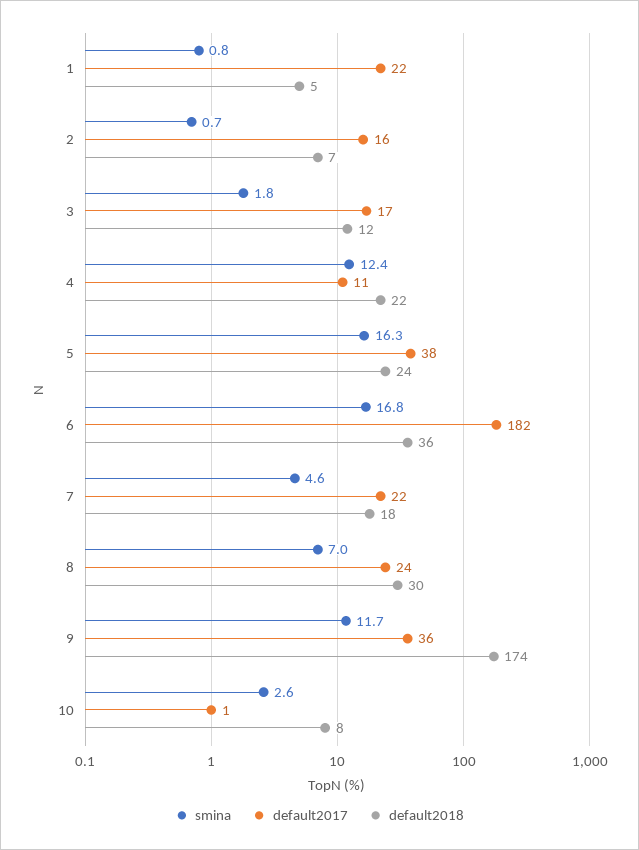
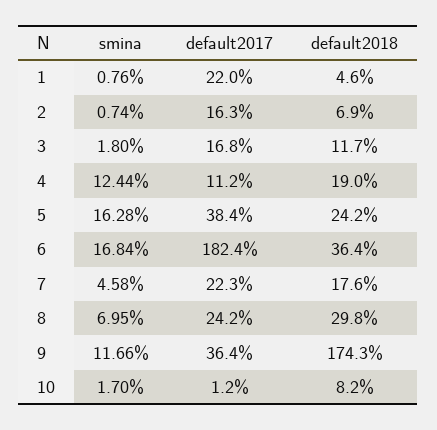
default2018, 4: 22 -> 19
smina, 10: 2.6 -> 1.7

